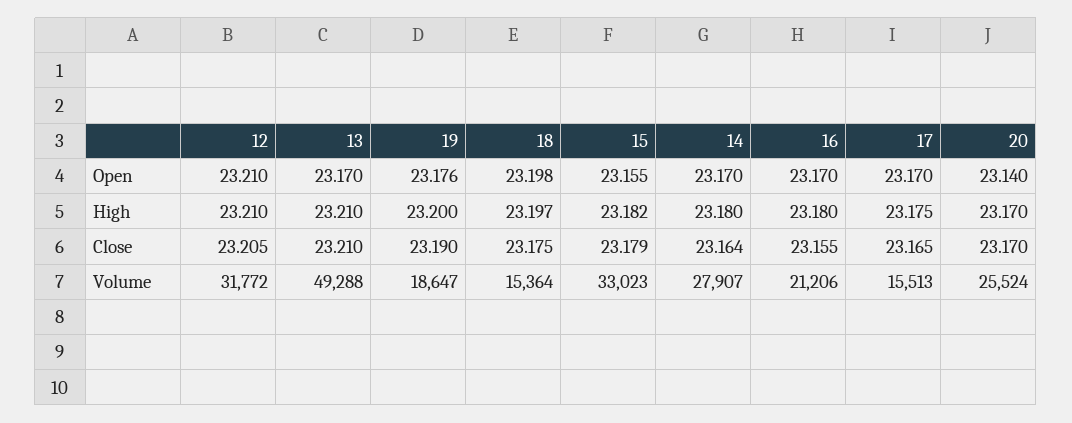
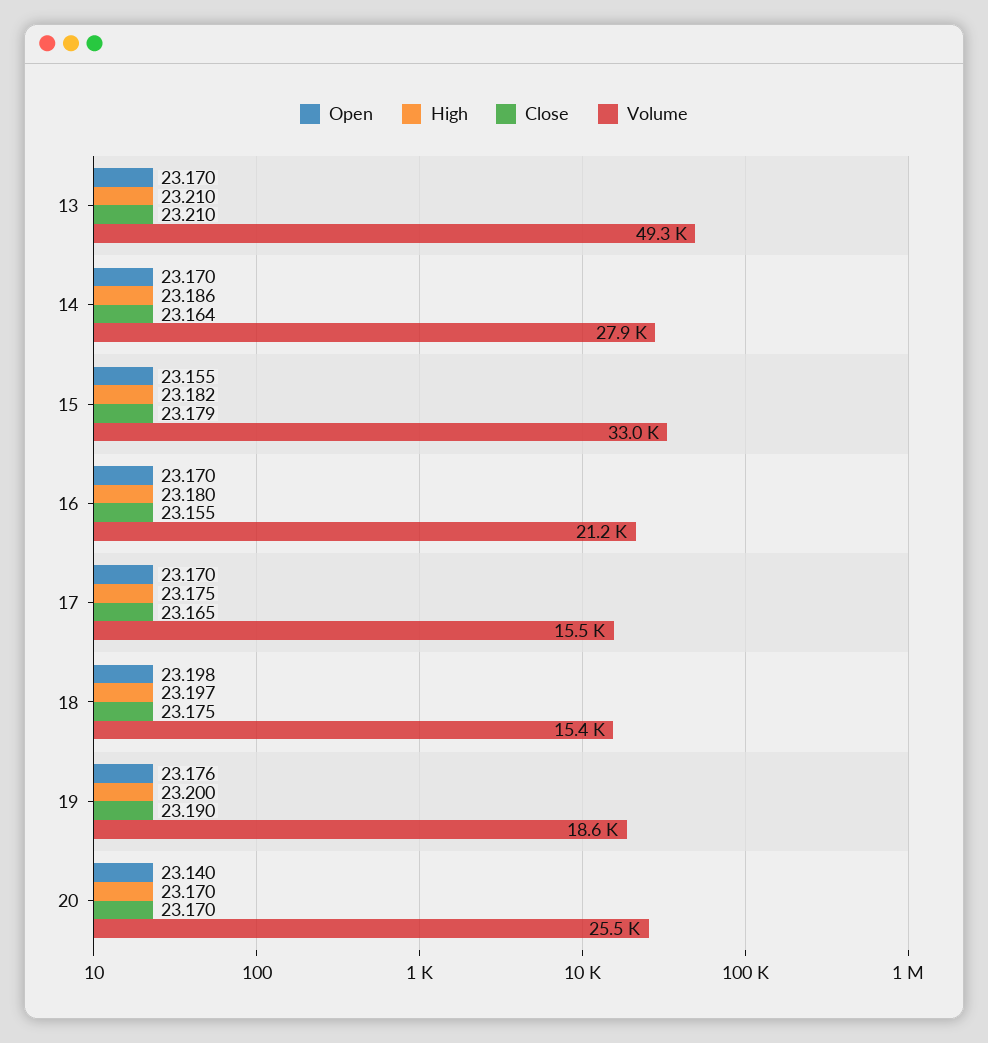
Open, 12: 23.21 -> none
High, 12: 23.21 -> none
High, 14: 23.18 -> 23.186
Close, 12: 23.205 -> none
Volume, 12: 31772 -> none

